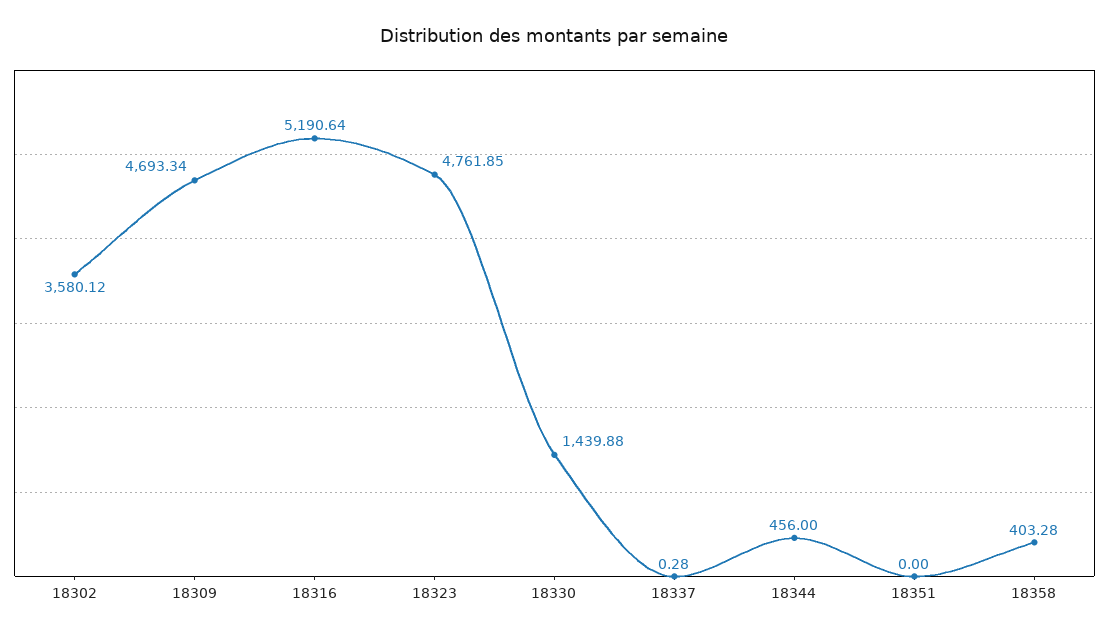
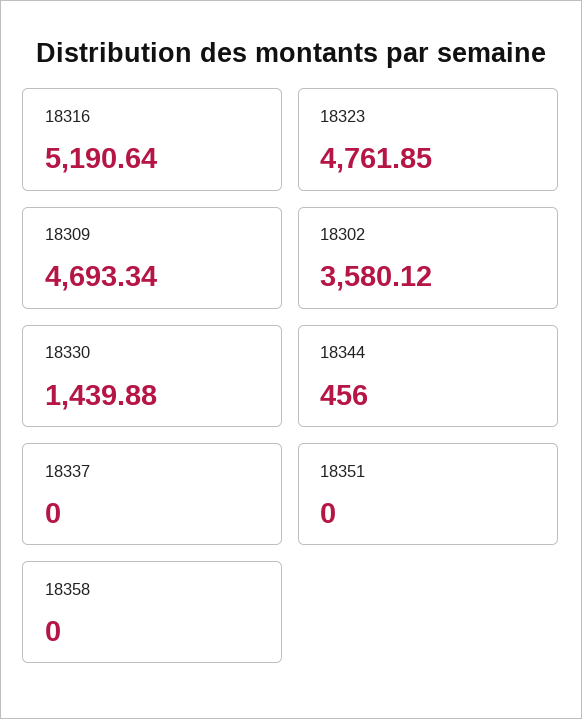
18337: 0.28 -> 0
18358: 403.28 -> 0

